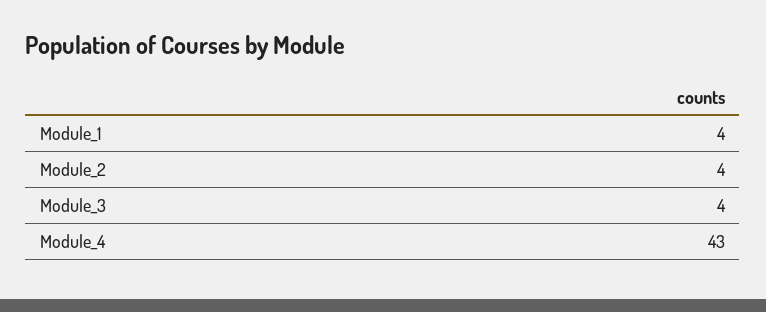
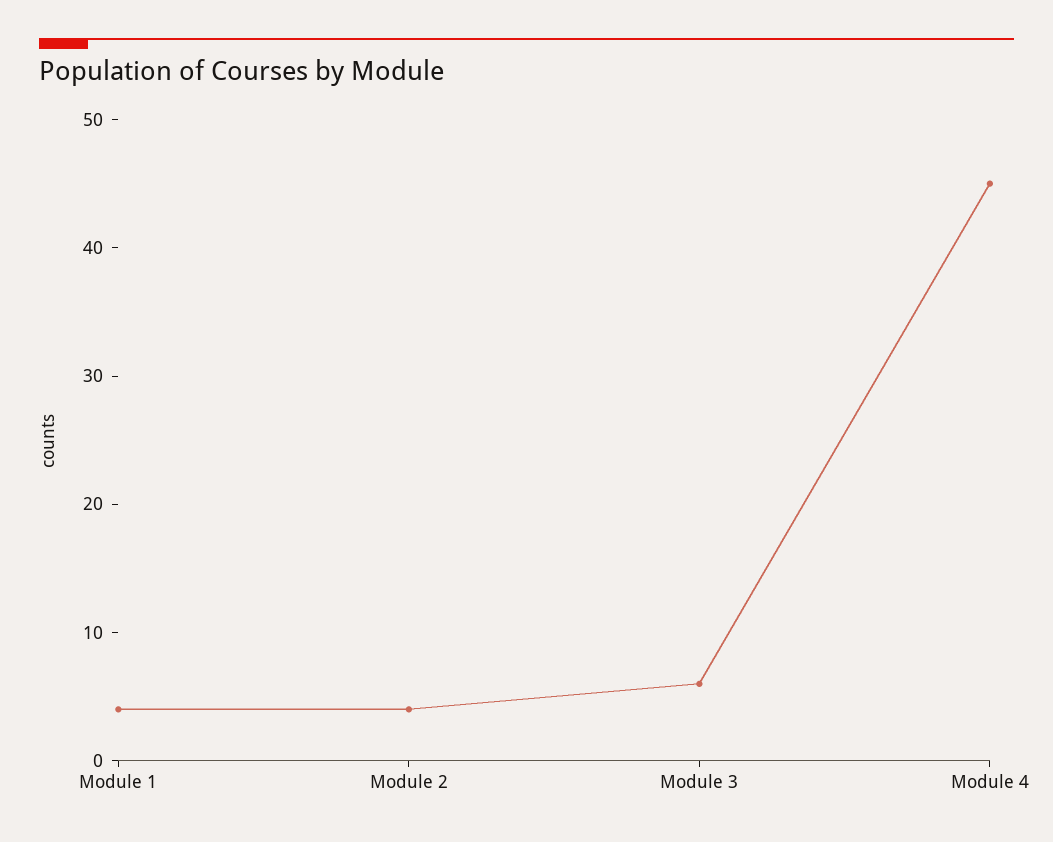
Module_3: 4 -> 6
Module_4: 43 -> 45

